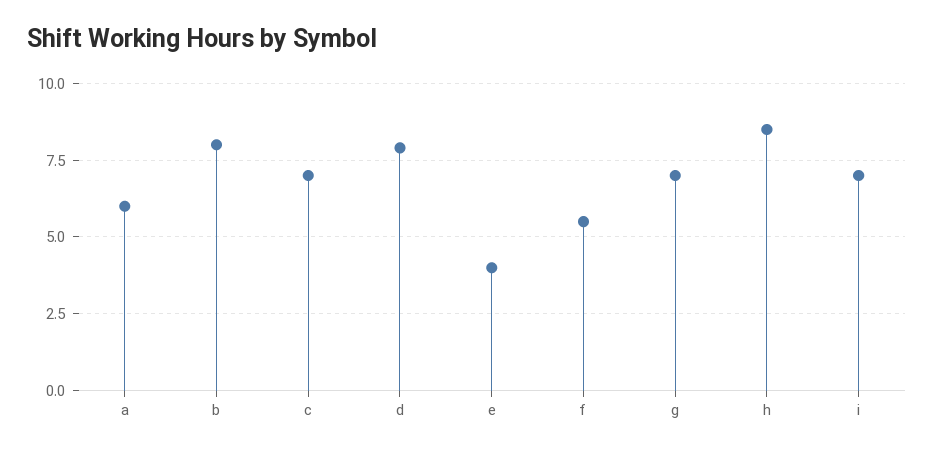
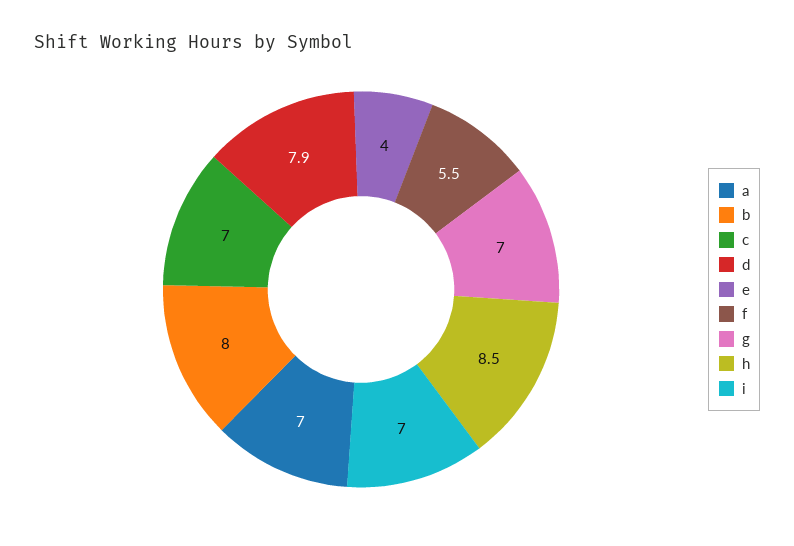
a: 6 -> 7

